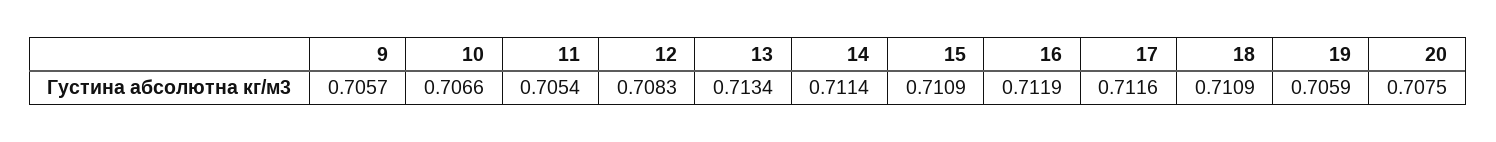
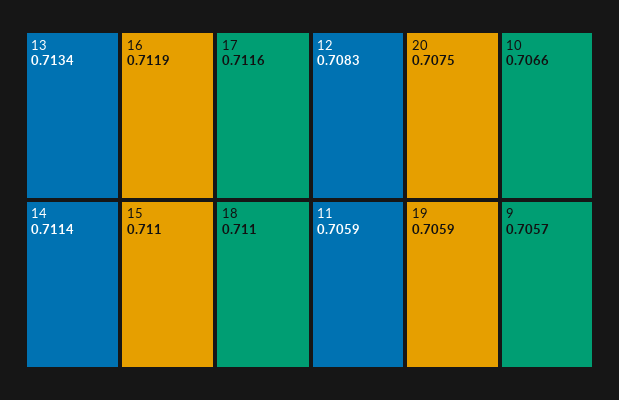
11: 0.7054 -> 0.7059
15: 0.7109 -> 0.711
18: 0.7109 -> 0.711

